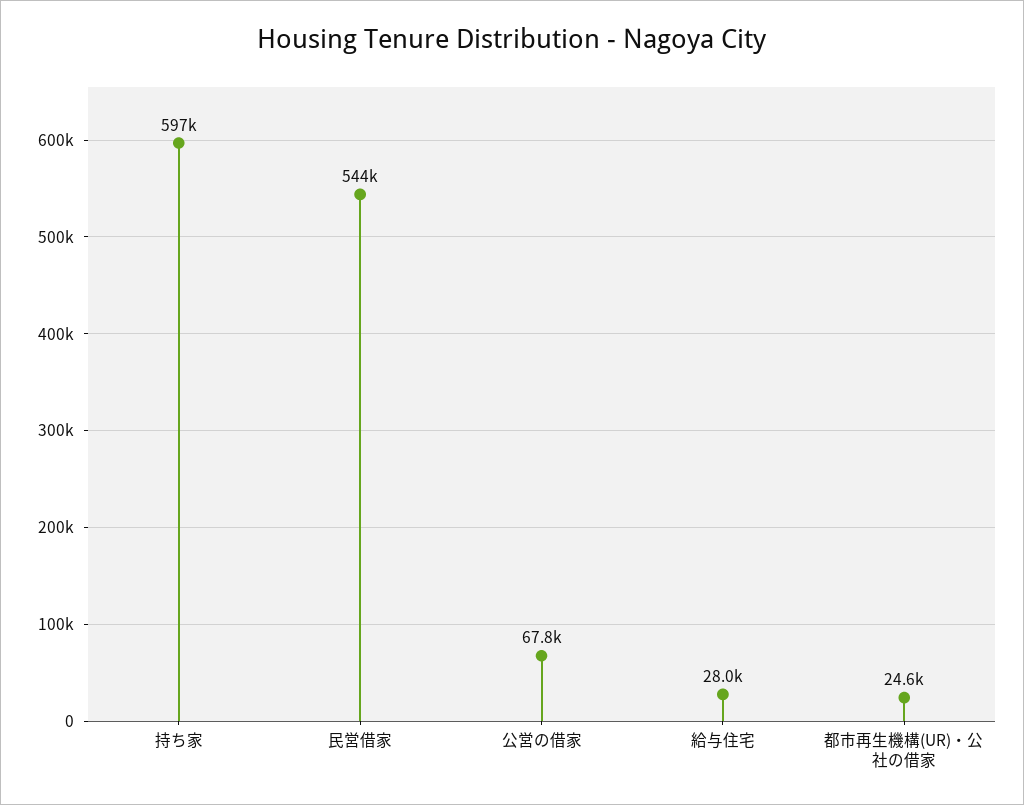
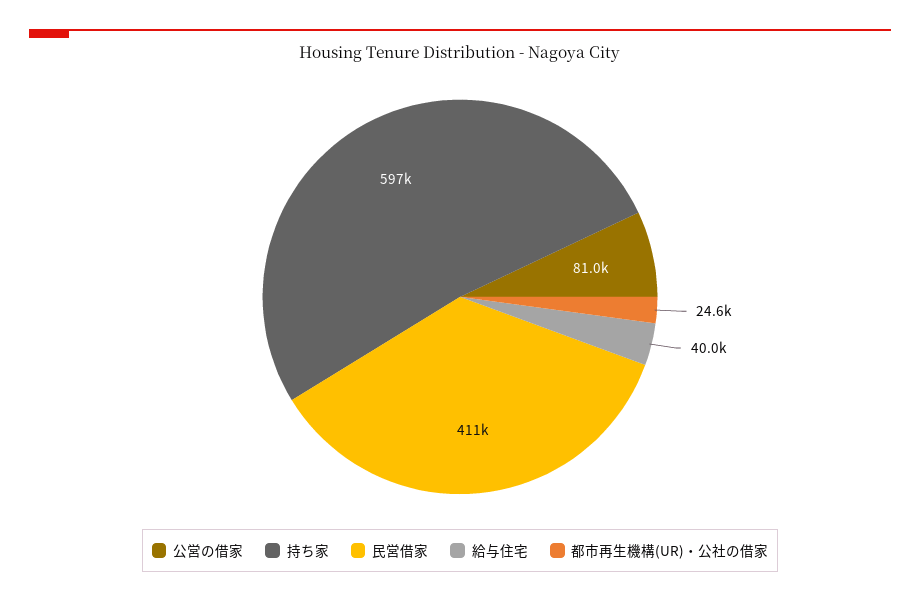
民営借家: 544000 -> 411000
公営の借家: 67800 -> 81000
給与住宅: 28000 -> 40000

